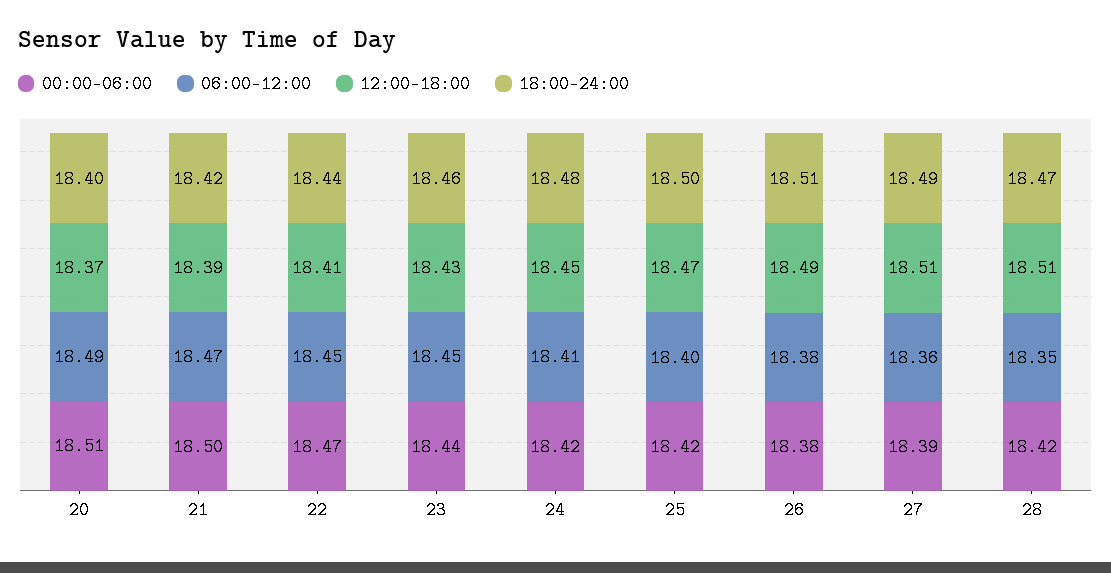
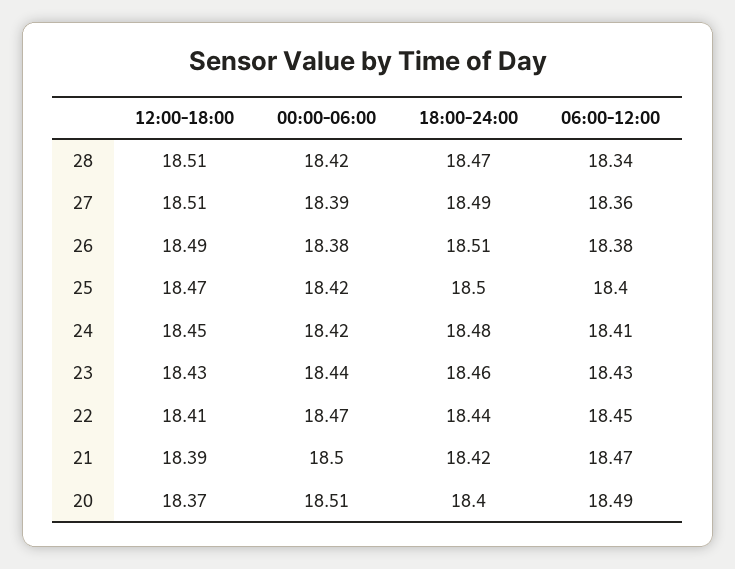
06:00-12:00, 23: 18.45 -> 18.43
06:00-12:00, 28: 18.35 -> 18.34

